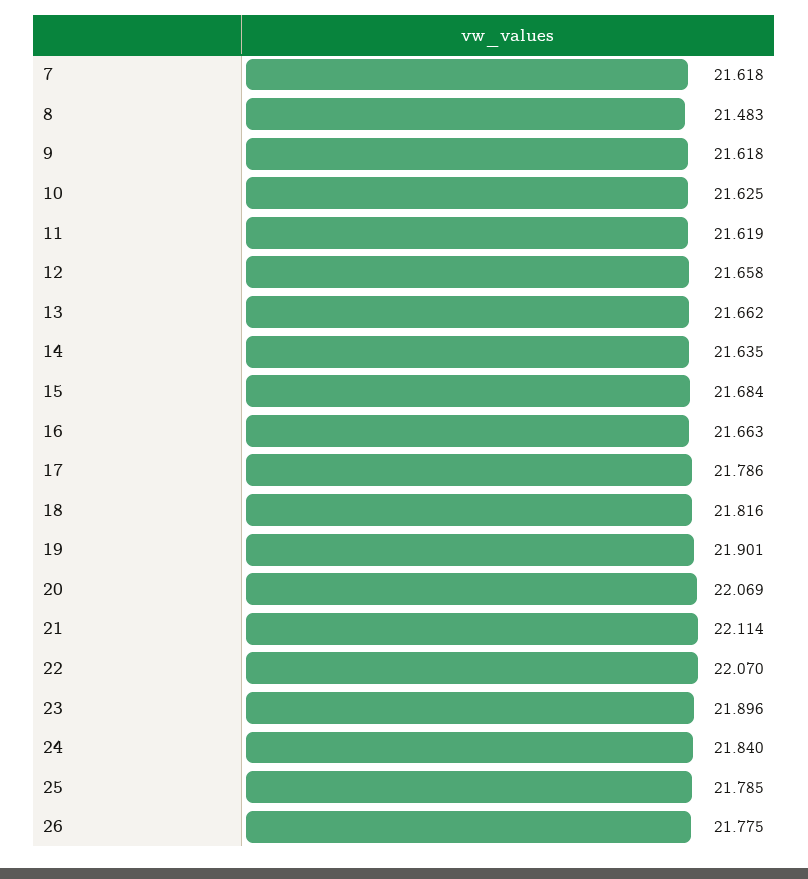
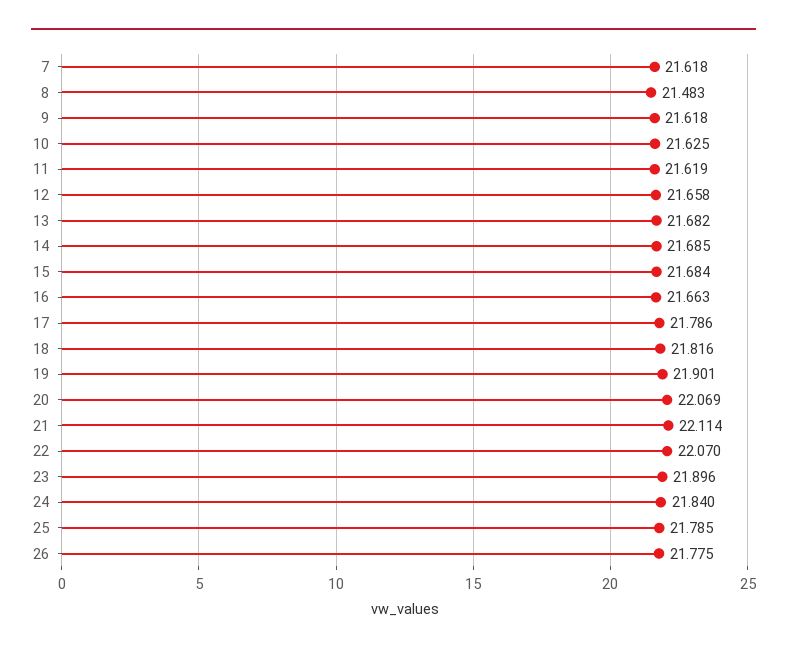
13: 21.662 -> 21.682
14: 21.635 -> 21.685

